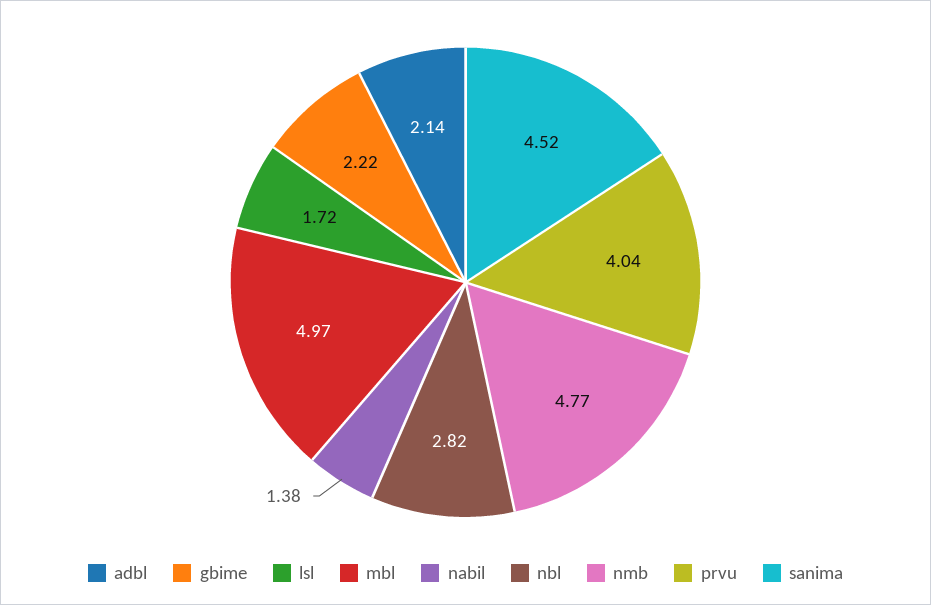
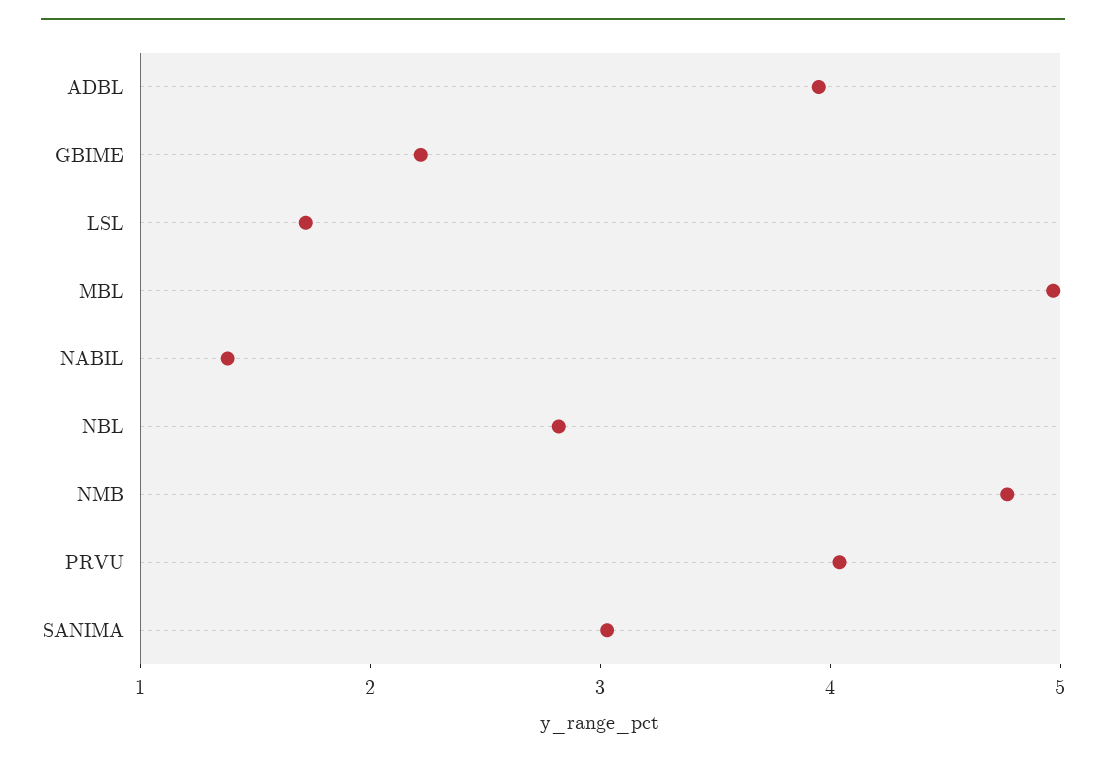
adbl: 2.14 -> 4
sanima: 4.52 -> 3

